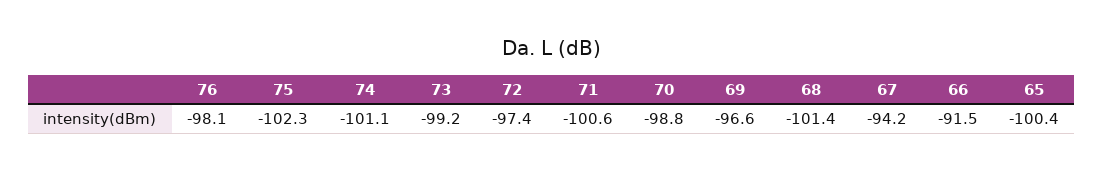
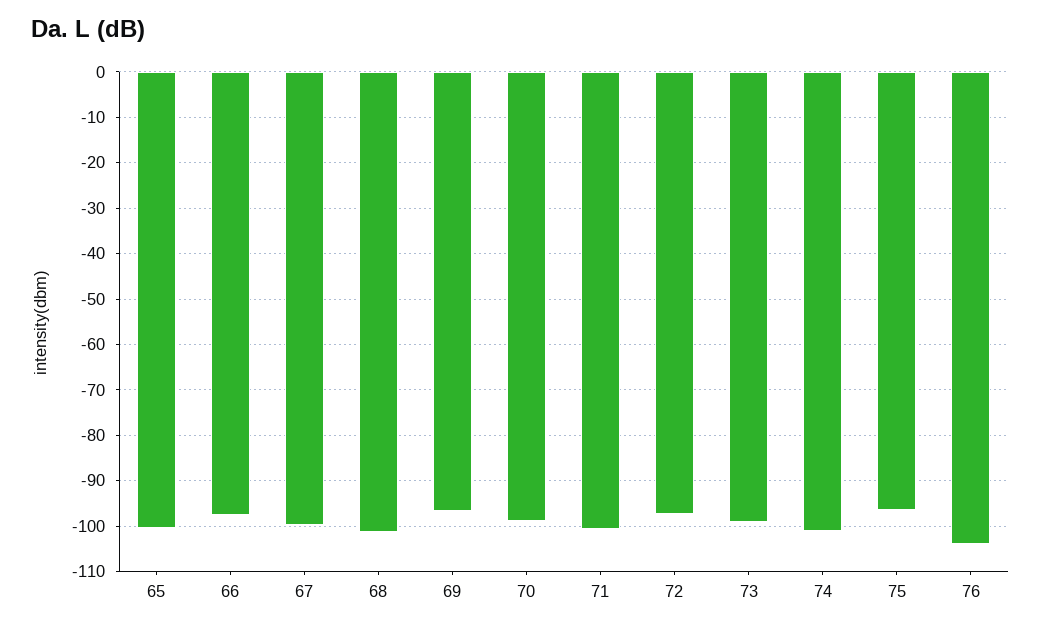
76: -98.1 -> -104
75: -102.3 -> -96
67: -94.2 -> -100
66: -91.5 -> -98

